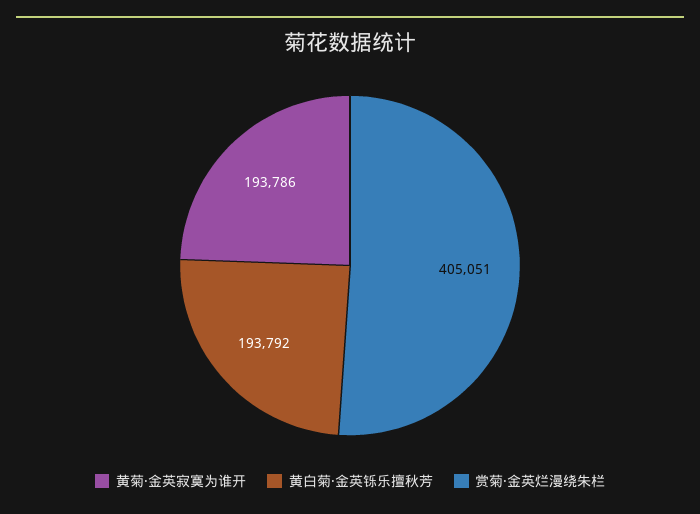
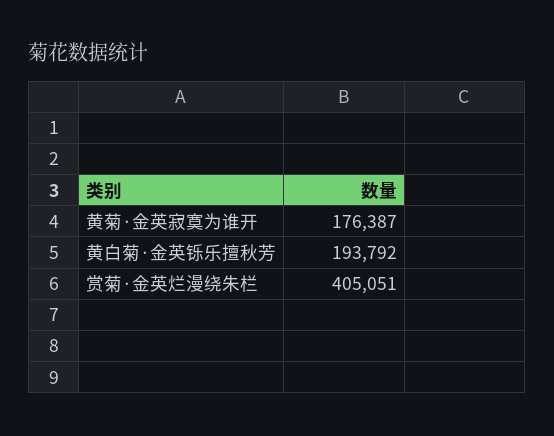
黄菊·金英寂寞为谁开: 193786 -> 176387

